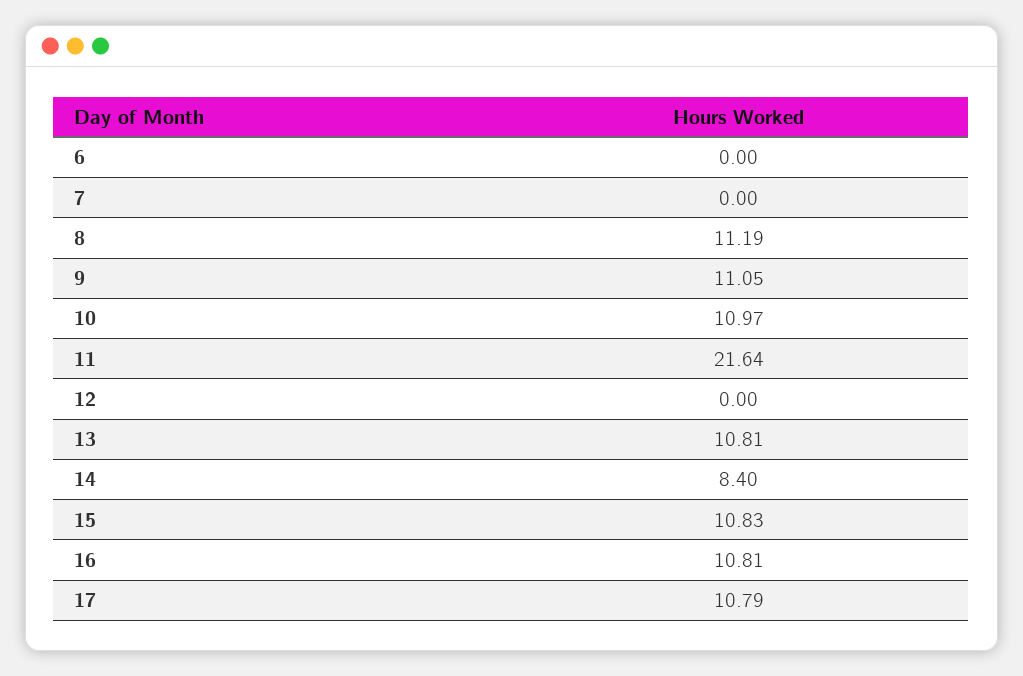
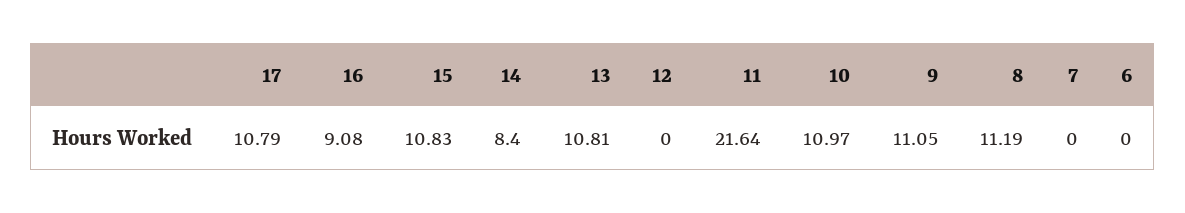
16: 10.81 -> 9.08

